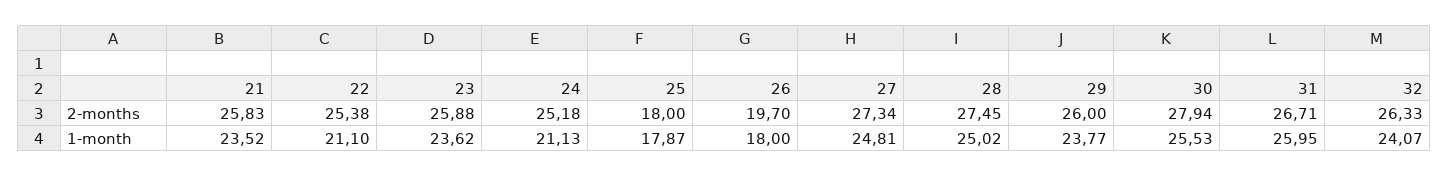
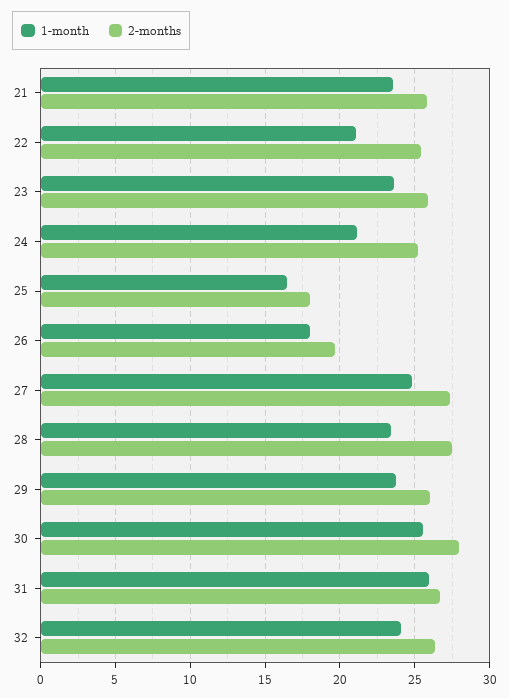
1-month, 25: 17.87 -> 16.5
1-month, 28: 25.02 -> 23.5

